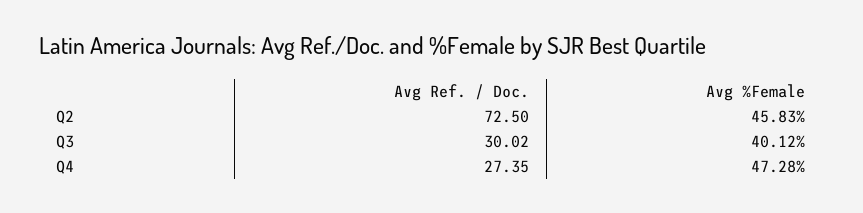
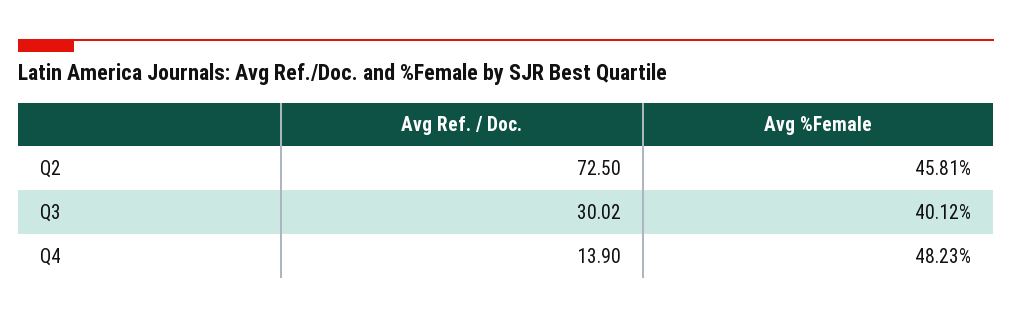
Avg %Female, Q2: 45.83 -> 45.81
Avg Ref. / Doc., Q4: 27.35 -> 13.9
Avg %Female, Q4: 47.28 -> 48.23

